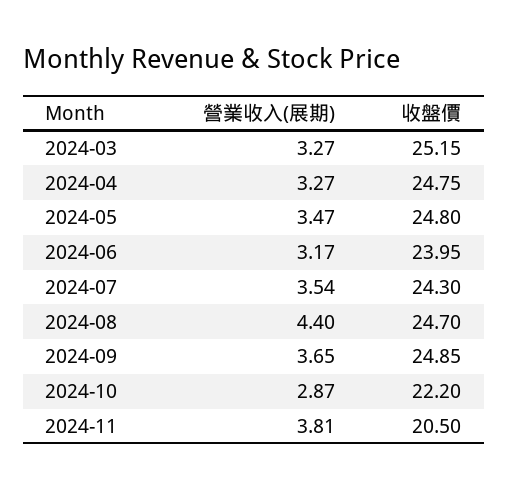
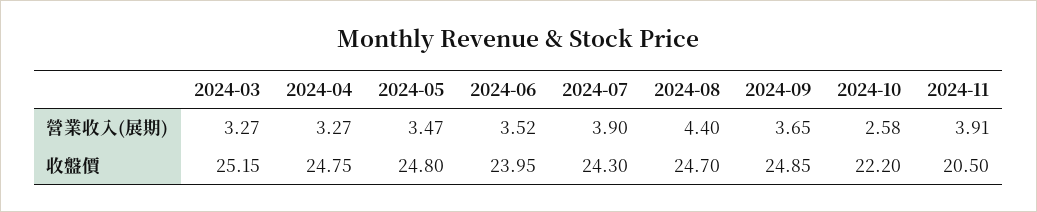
營業收入(展期), 2024-06: 3.17 -> 3.52
營業收入(展期), 2024-07: 3.54 -> 3.9
營業收入(展期), 2024-10: 2.87 -> 2.58
營業收入(展期), 2024-11: 3.81 -> 3.91

